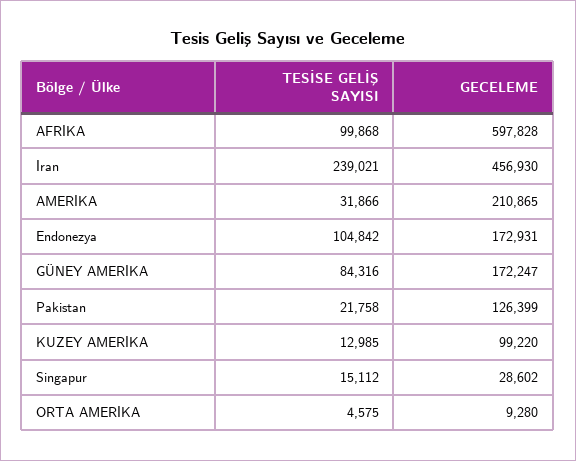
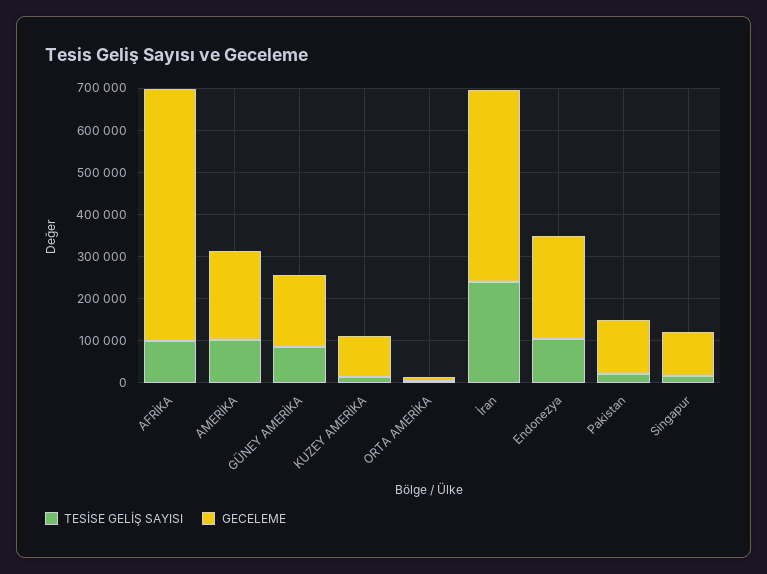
TESİSE GELİŞ SAYISI, AMERİKA: 31866 -> 100000
GECELEME, Endonezya: 172931 -> 240000
GECELEME, Singapur: 28602 -> 100000

